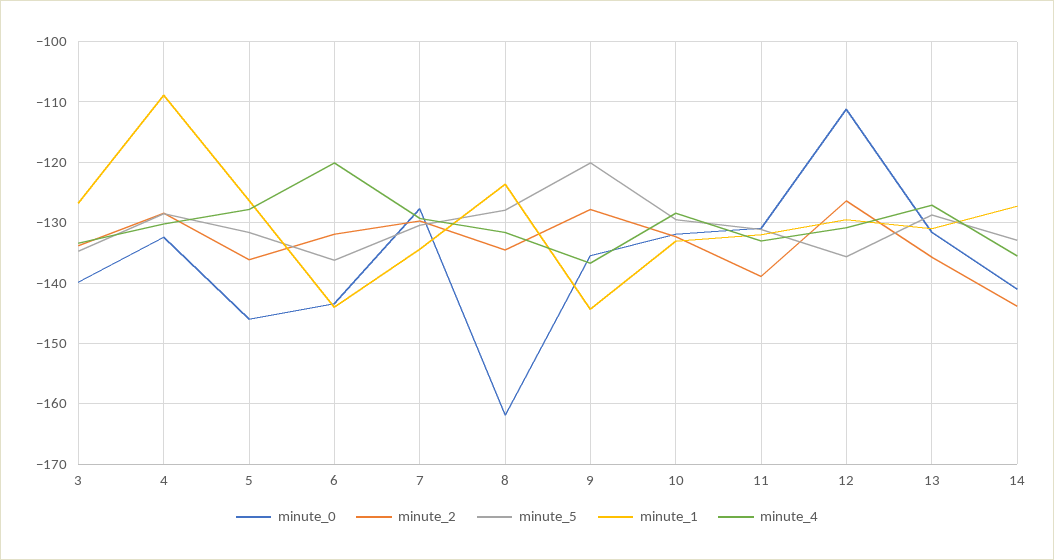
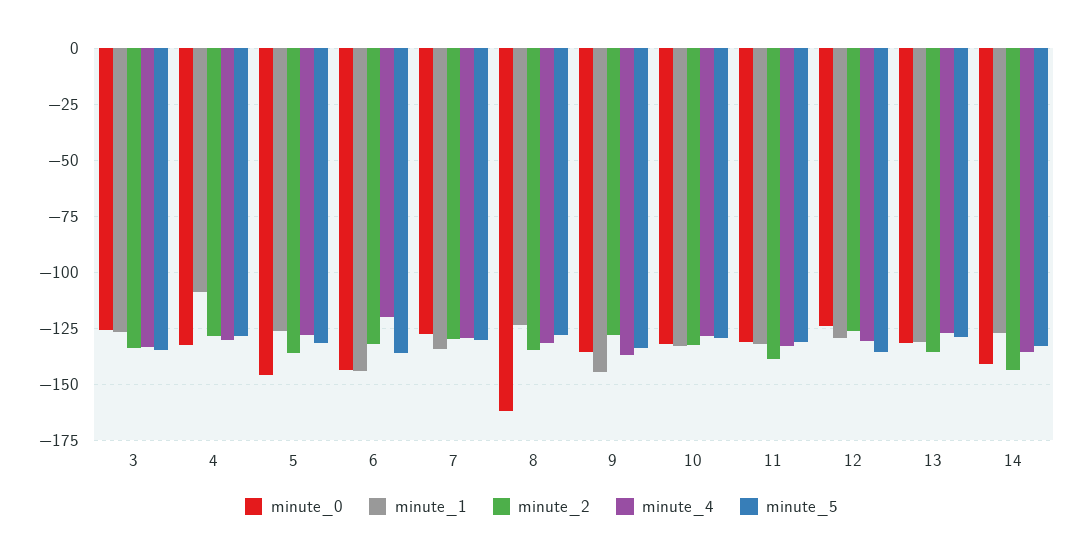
minute_0, 3: -140 -> -125
minute_5, 9: -120 -> -135
minute_0, 12: -111 -> -125

